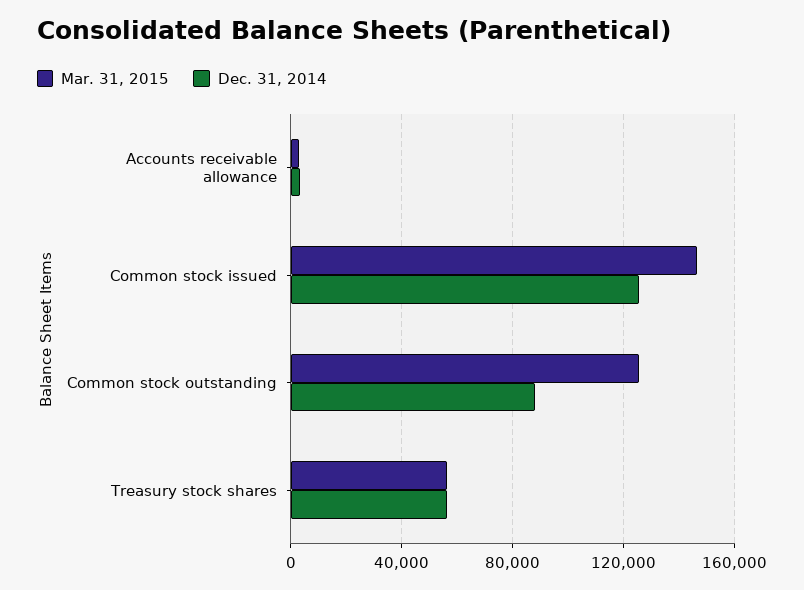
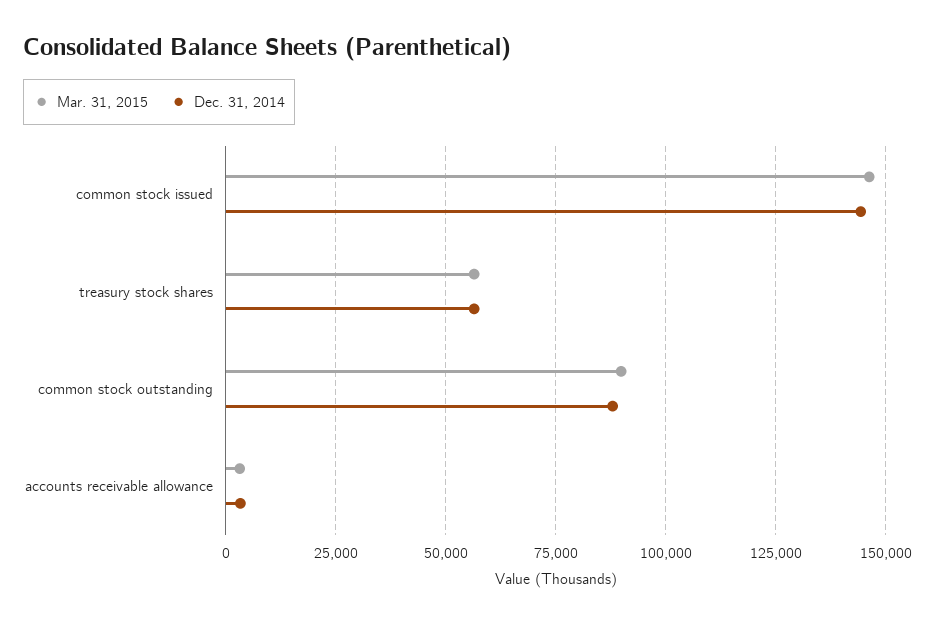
Dec. 31, 2014, Common stock issued: 125000 -> 145000
Mar. 31, 2015, Common stock outstanding: 125000 -> 90000

